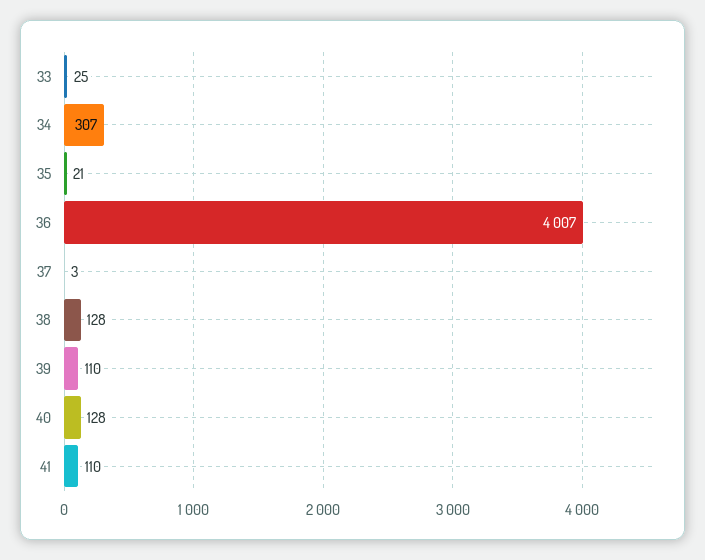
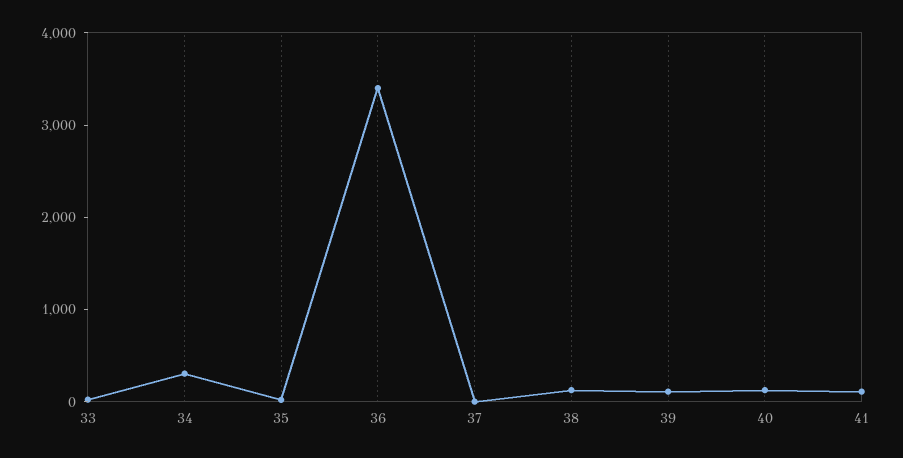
36: 4007 -> 3400

